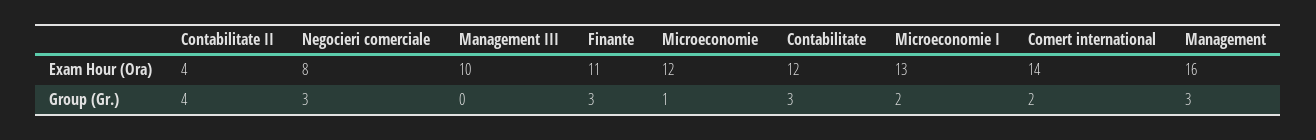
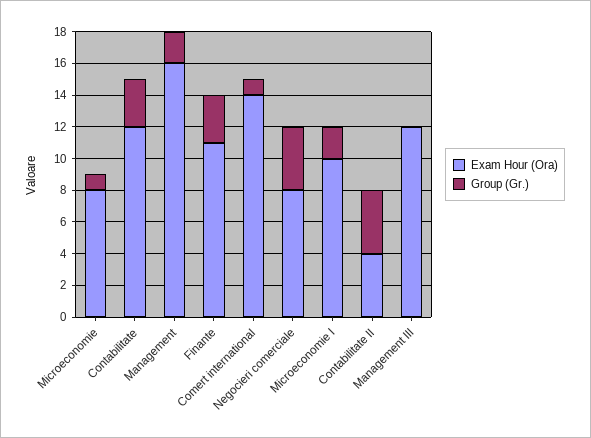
Exam Hour (Ora), Management III: 10 -> 12
Exam Hour (Ora), Microeconomie: 12 -> 8
Exam Hour (Ora), Microeconomie I: 13 -> 10
Group (Gr.), Negocieri comerciale: 3 -> 4
Group (Gr.), Comert international: 2 -> 1
Group (Gr.), Management: 3 -> 2

